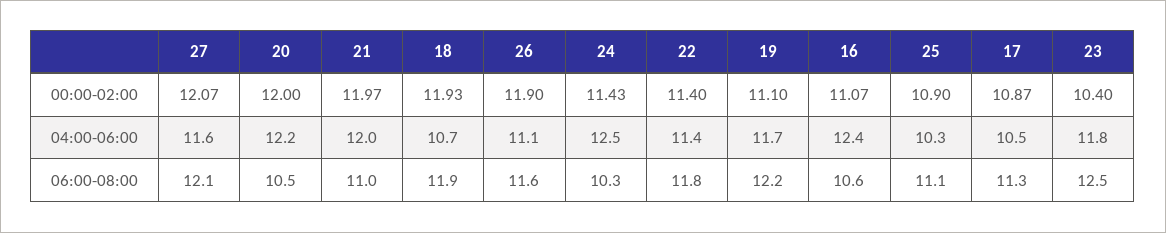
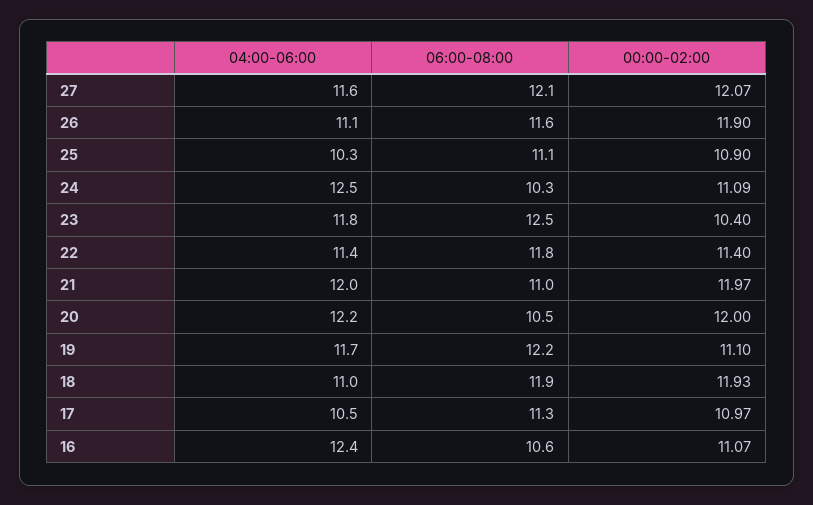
24, 00:00-02:00: 11.43 -> 11.09
17, 00:00-02:00: 10.87 -> 10.97
18, 04:00-06:00: 10.7 -> 11

